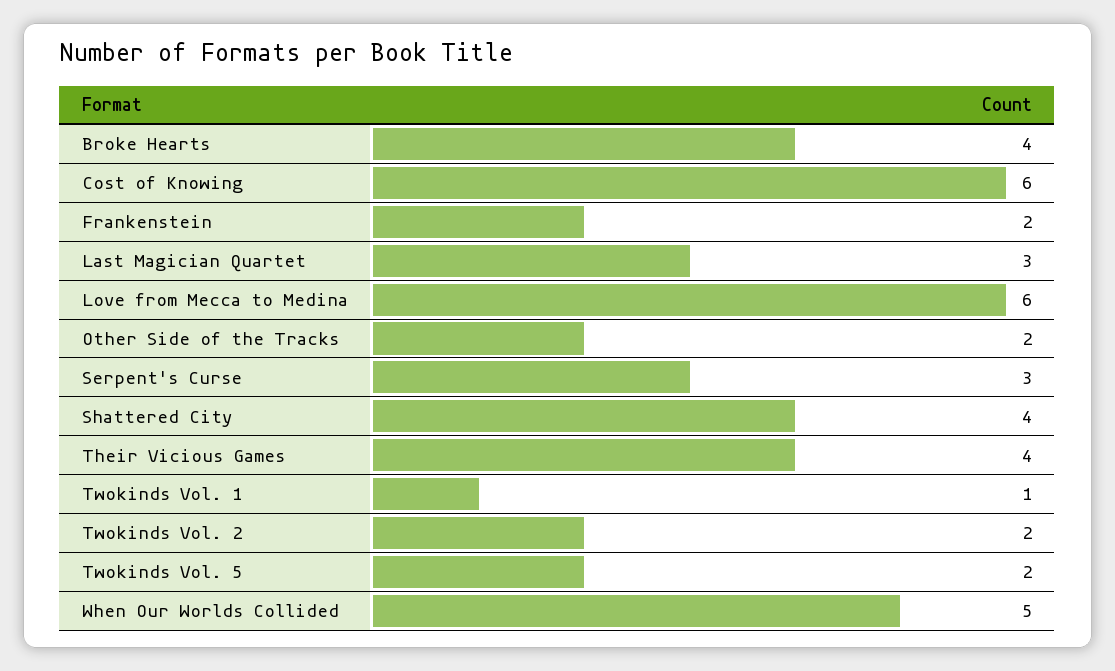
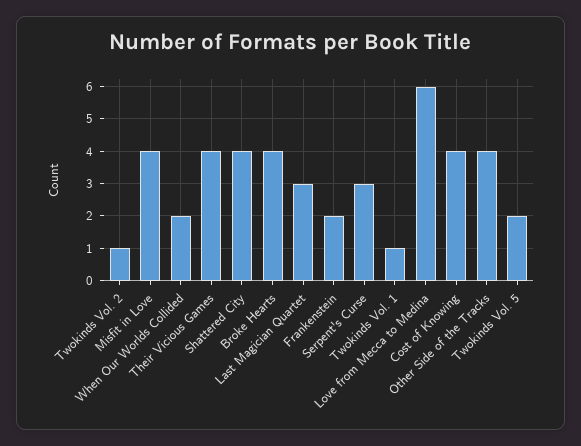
Cost of Knowing: 6 -> 4
Other Side of the Tracks: 2 -> 4
Twokinds Vol. 2: 2 -> 1
When Our Worlds Collided: 5 -> 2
Misfit in Love: none -> 4

